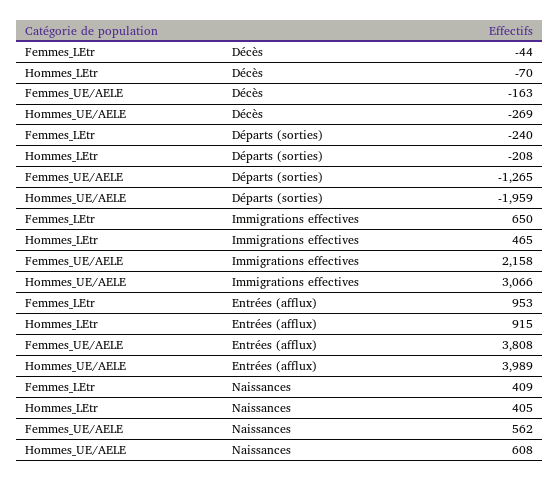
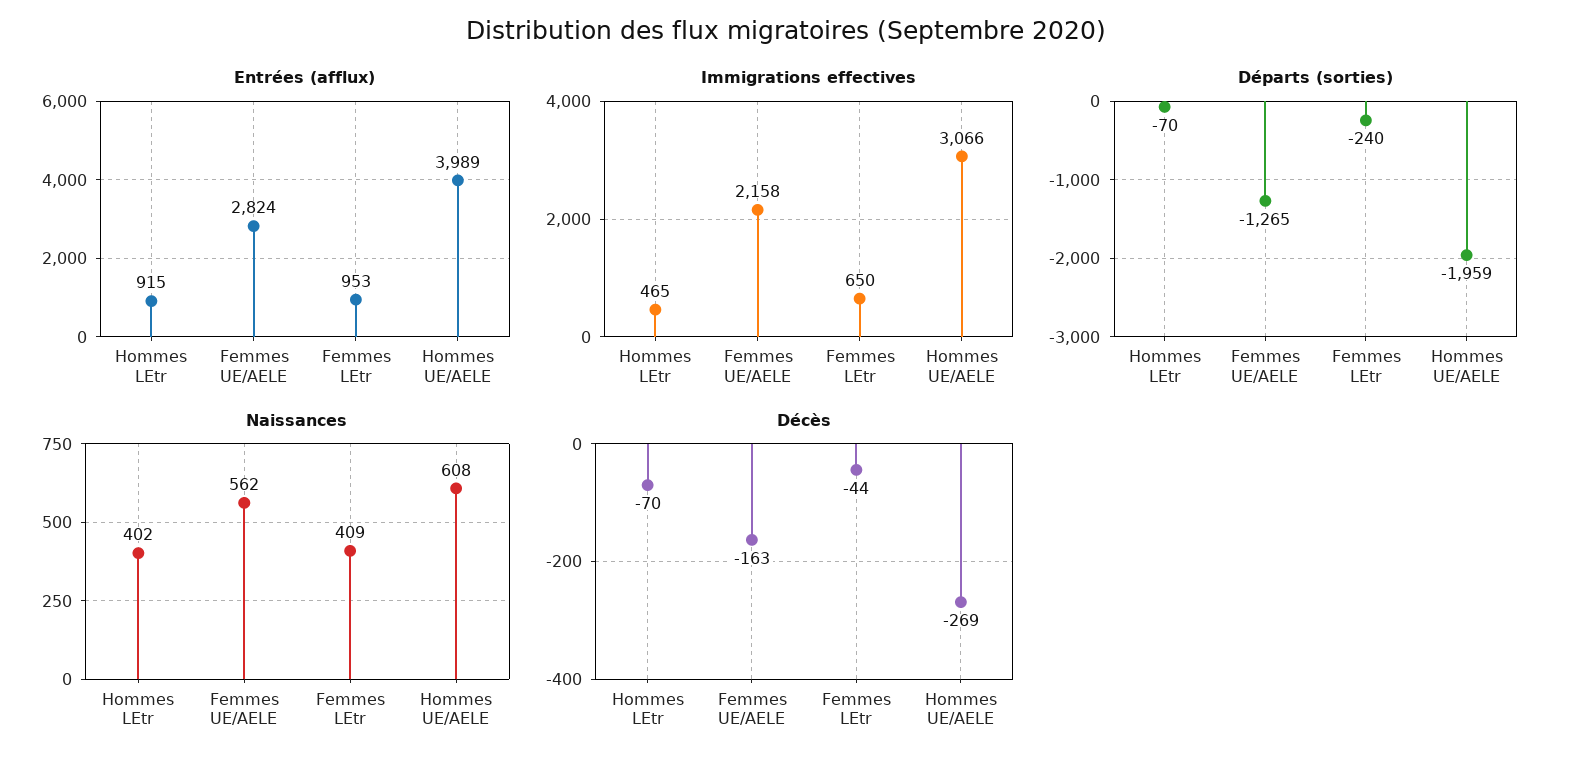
Départs (sorties), Hommes_LEtr: -208 -> -70
Entrées (afflux), Femmes_UE/AELE: 3808 -> 2824
Naissances, Hommes_LEtr: 405 -> 402

